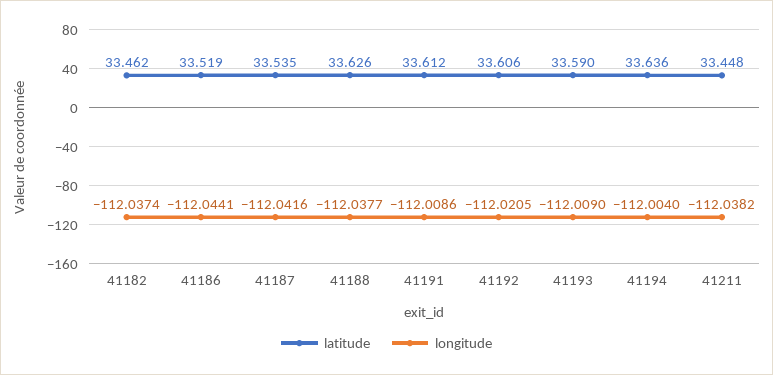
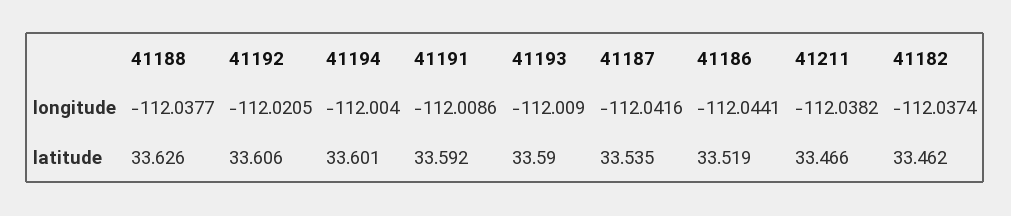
latitude, 41191: 33.612 -> 33.592
latitude, 41194: 33.636 -> 33.601
latitude, 41211: 33.448 -> 33.466

